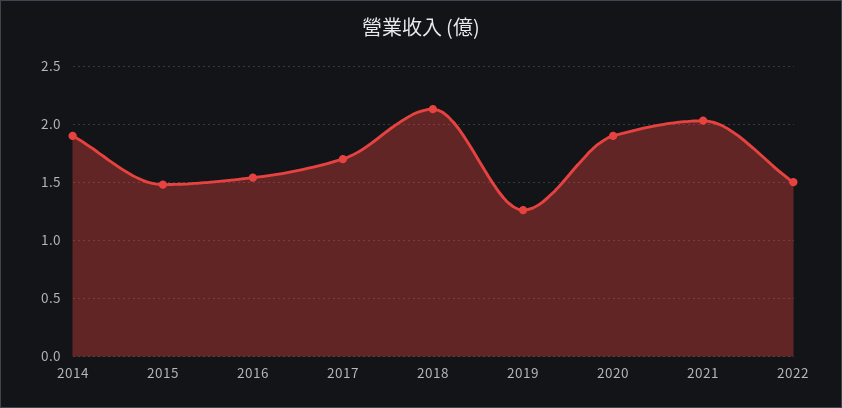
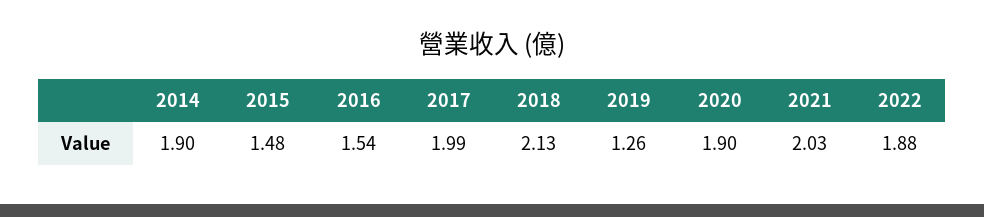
2017: 1.7 -> 1.99
2022: 1.5 -> 1.88

